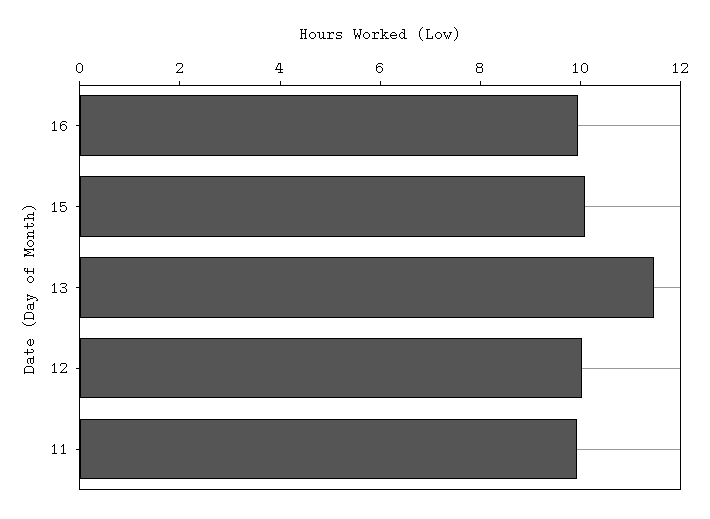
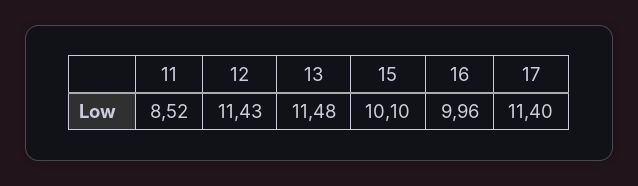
12: 10 -> 11.43
11: 10 -> 8.52
17: none -> 11.4

